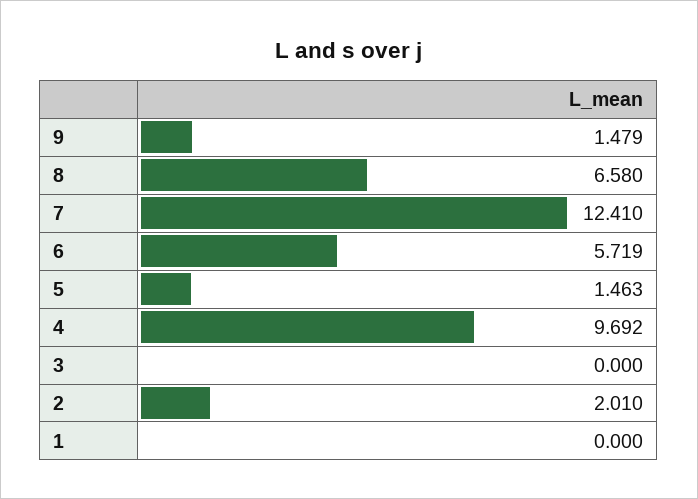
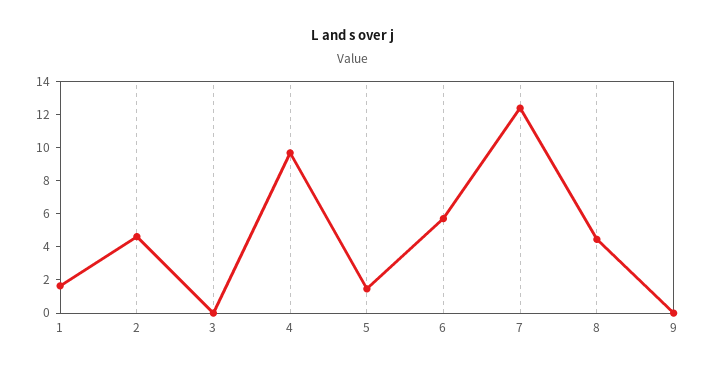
9: 1.479 -> 0
8: 6.58 -> 4.5
2: 2.01 -> 4.5
1: 0 -> 1.5

